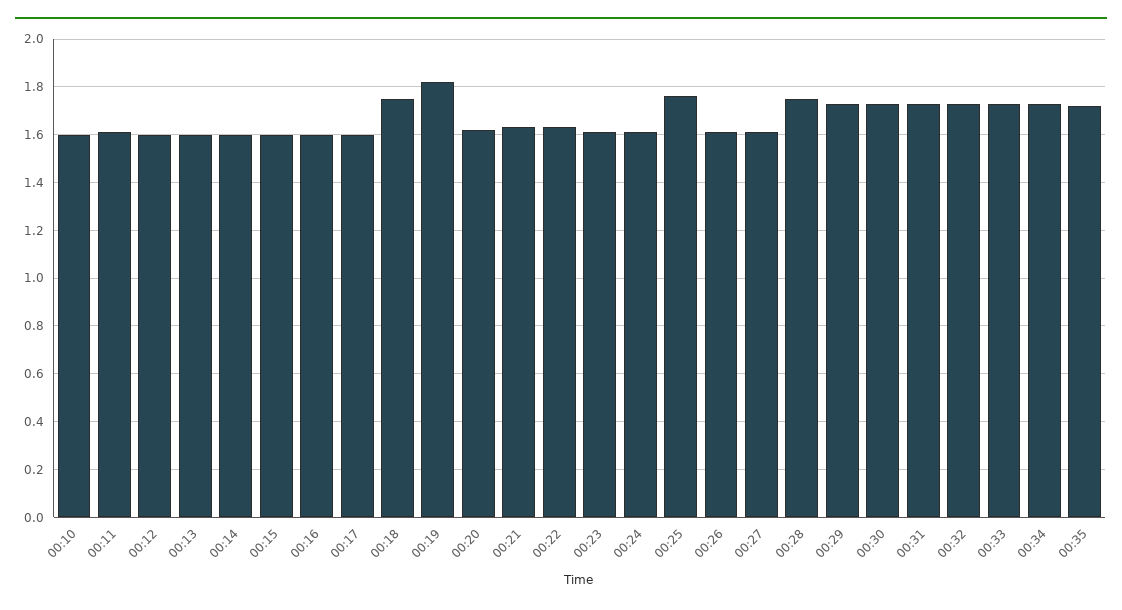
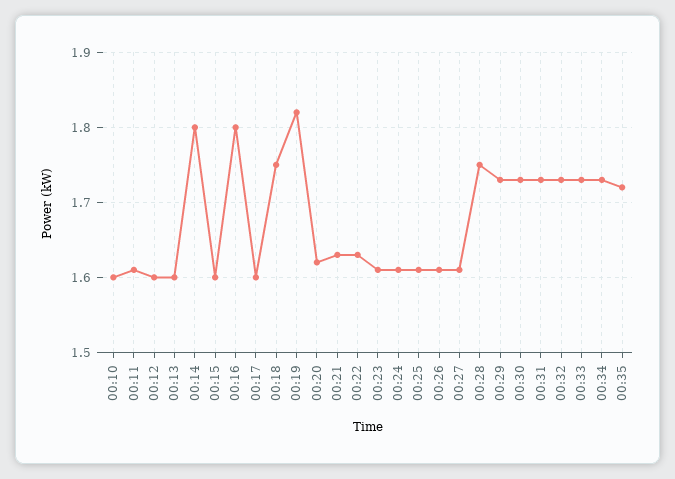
00:14: 1.6 -> 1.8
00:16: 1.6 -> 1.8
00:25: 1.75 -> 1.61

